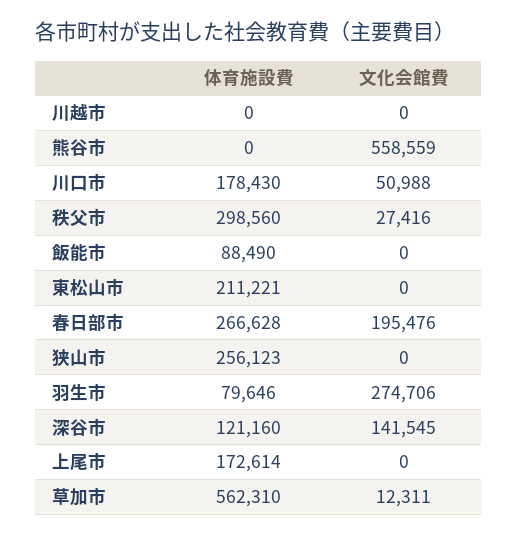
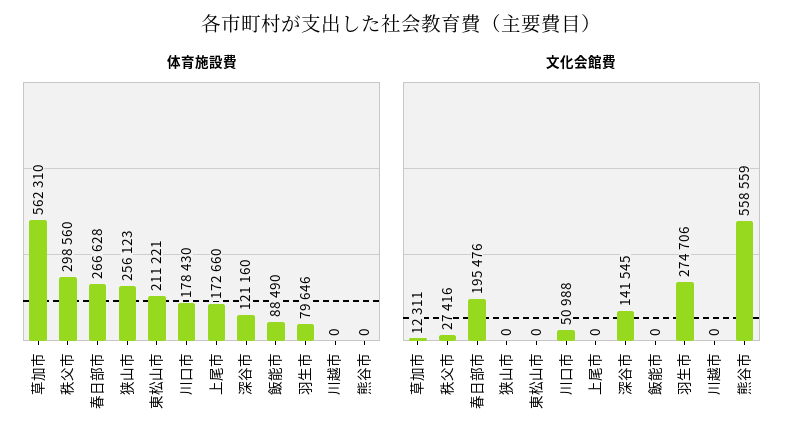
体育施設費, 上尾市: 172614 -> 172660

